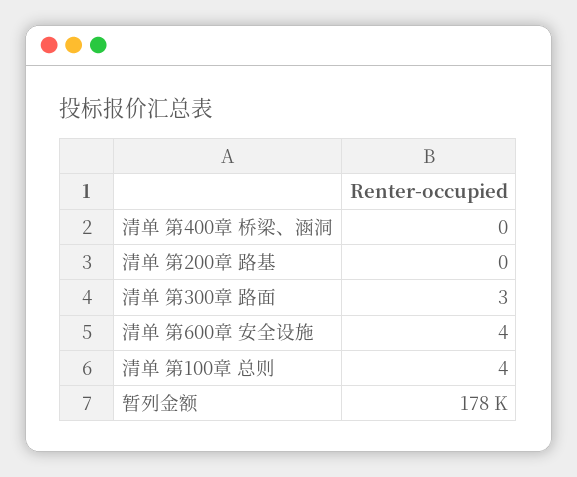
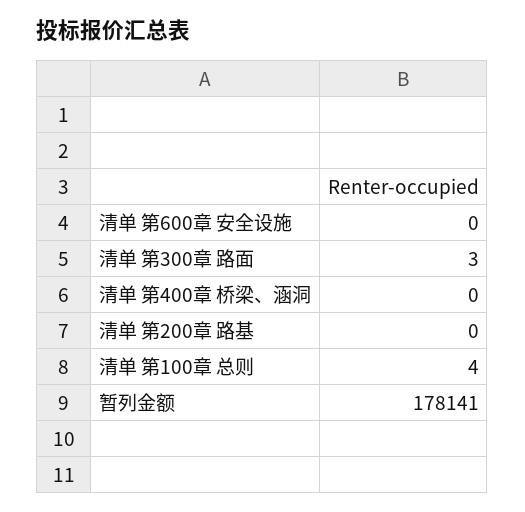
清单 第600章 安全设施: 4 -> 0

